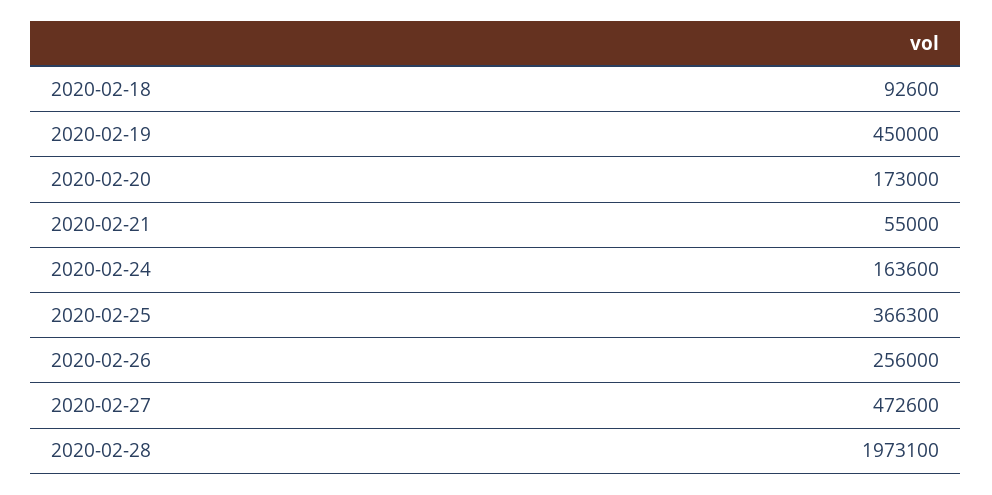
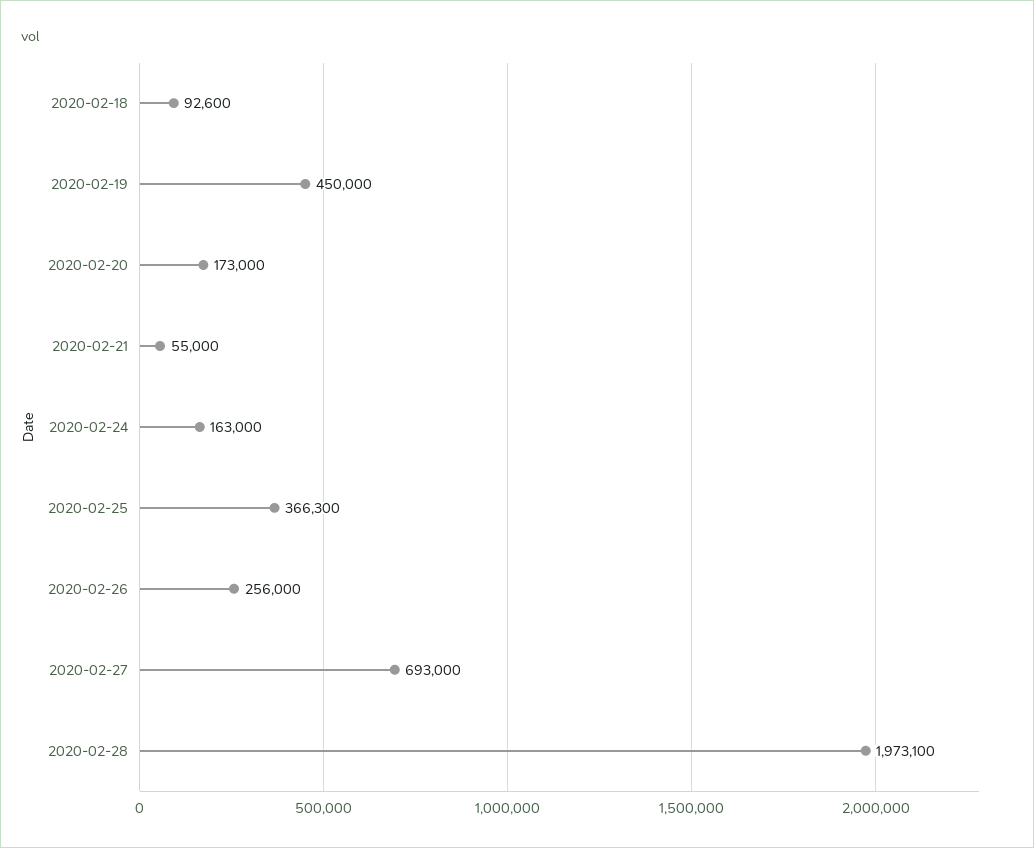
2020-02-24: 163600 -> 163000
2020-02-27: 472600 -> 693000

